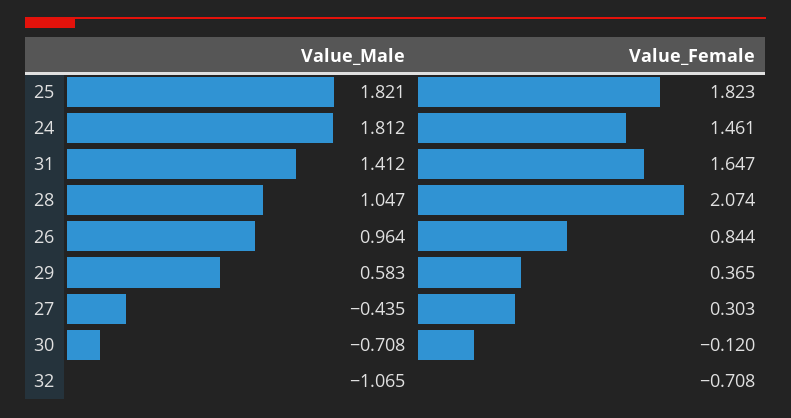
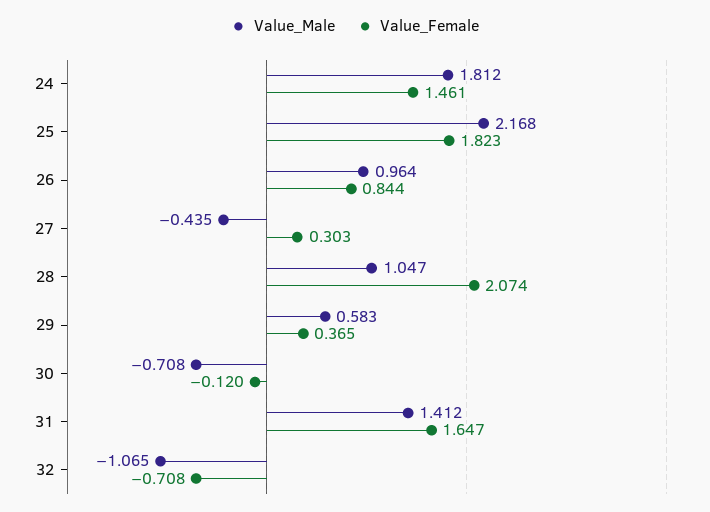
Value_Male, 25: 1.821 -> 2.168

